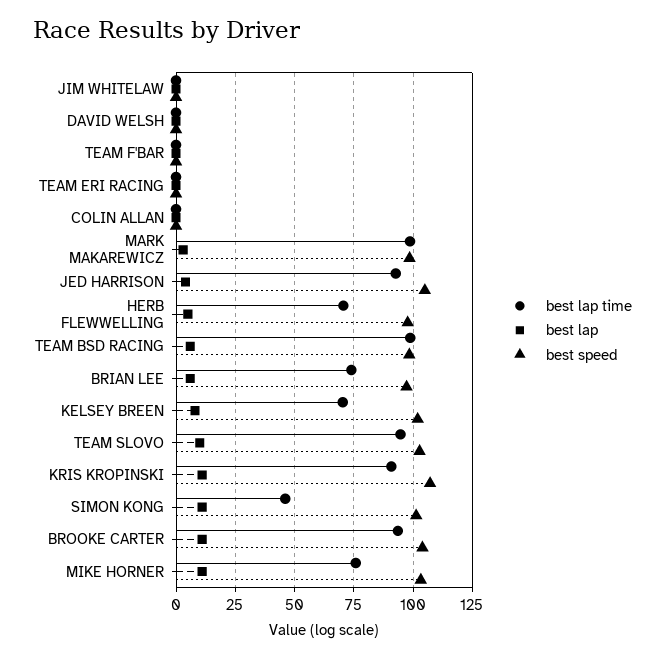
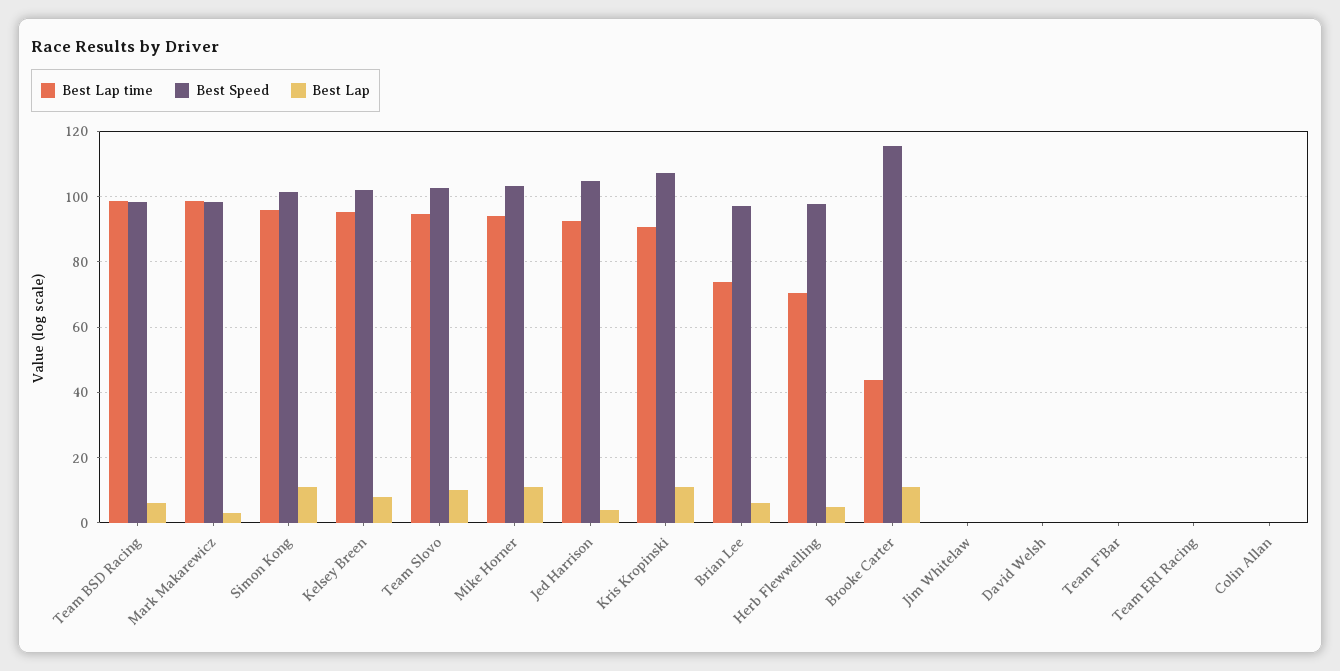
best lap time, KELSEY BREEN: 70 -> 96
best lap time, SIMON KONG: 45 -> 96
best lap time, BROOKE CARTER: 95 -> 44
best speed, BROOKE CARTER: 105 -> 116
best lap time, MIKE HORNER: 75 -> 94

